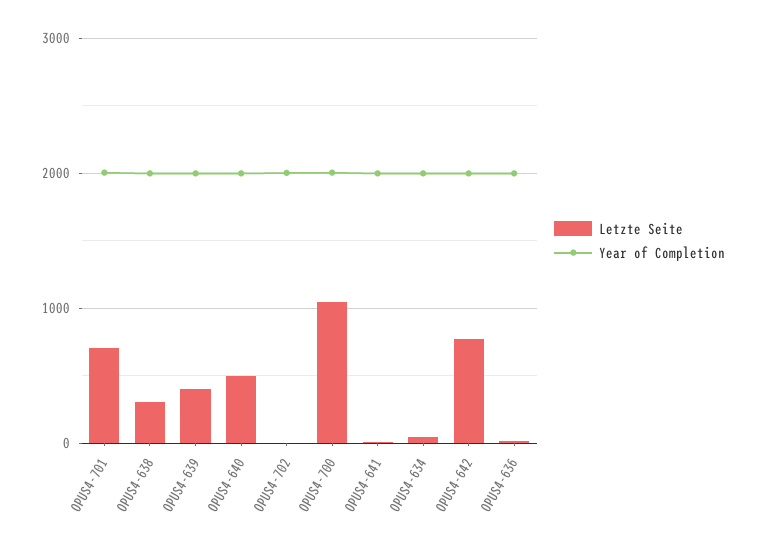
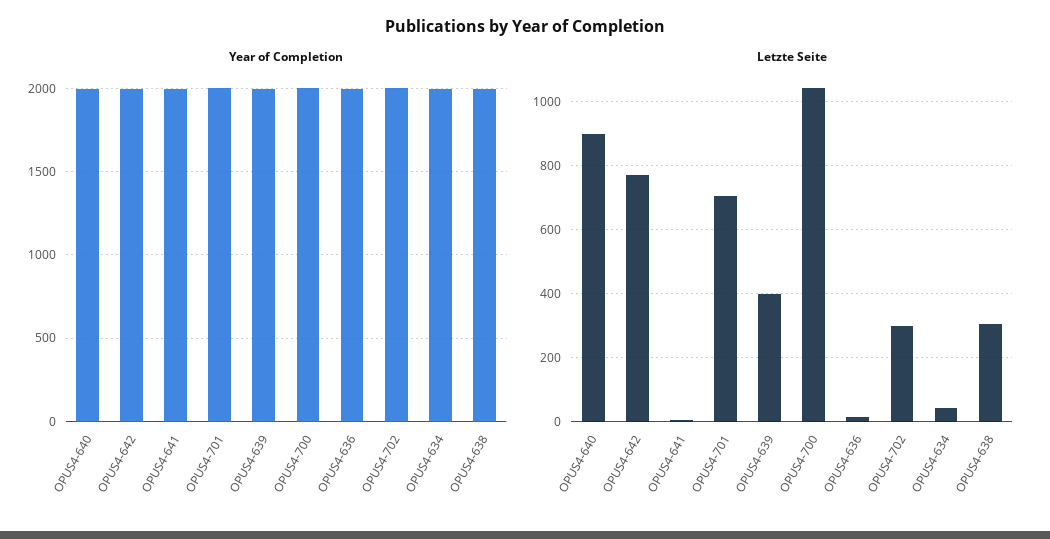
Letzte Seite, OPUS4-640: 500 -> 900
Letzte Seite, OPUS4-702: 0 -> 300

